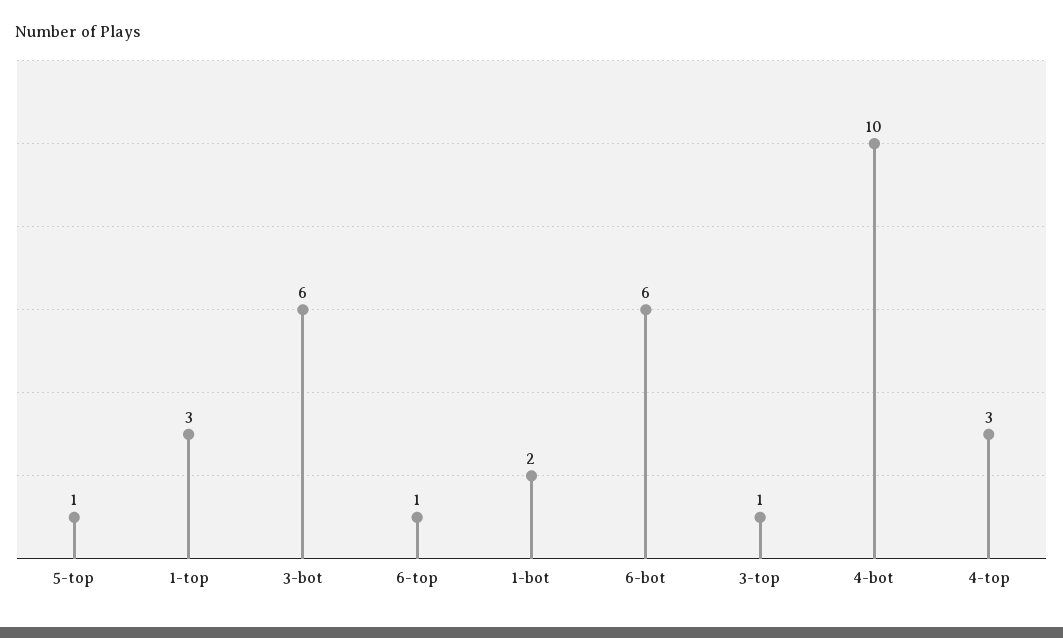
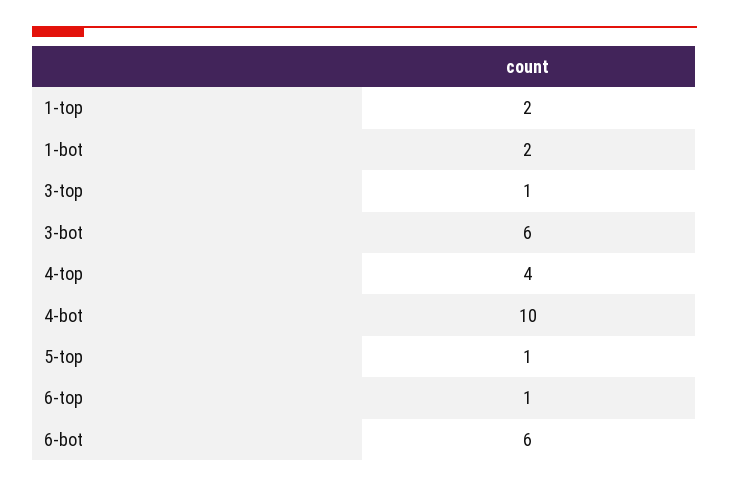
1-top: 3 -> 2
4-top: 3 -> 4

